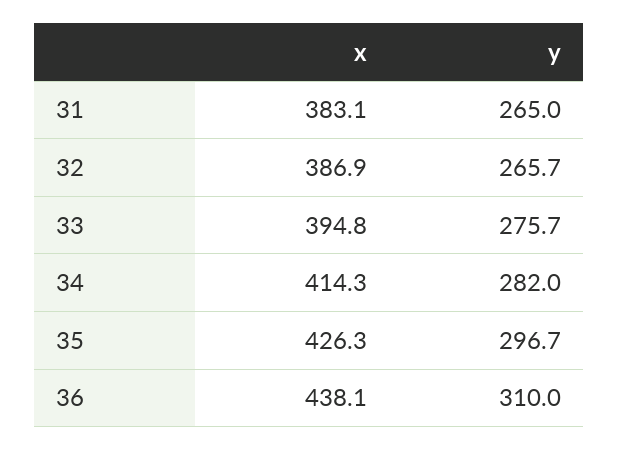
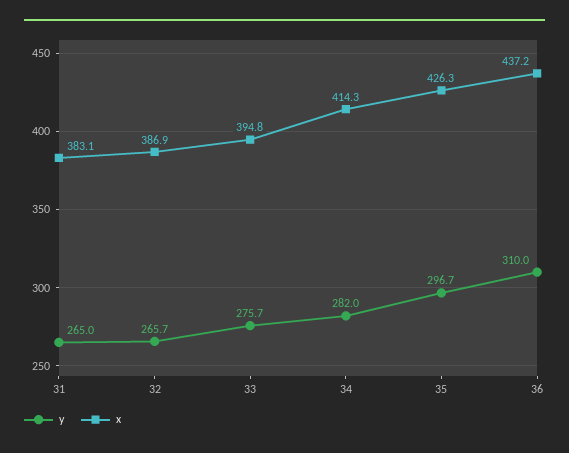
x, 36: 438.1 -> 437.2

